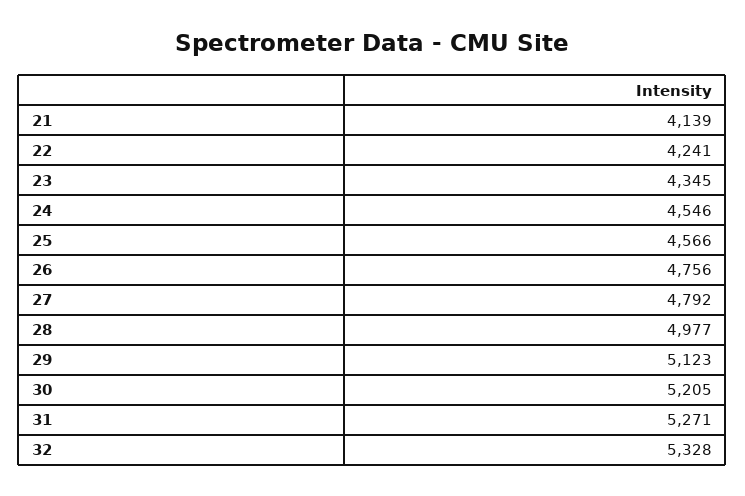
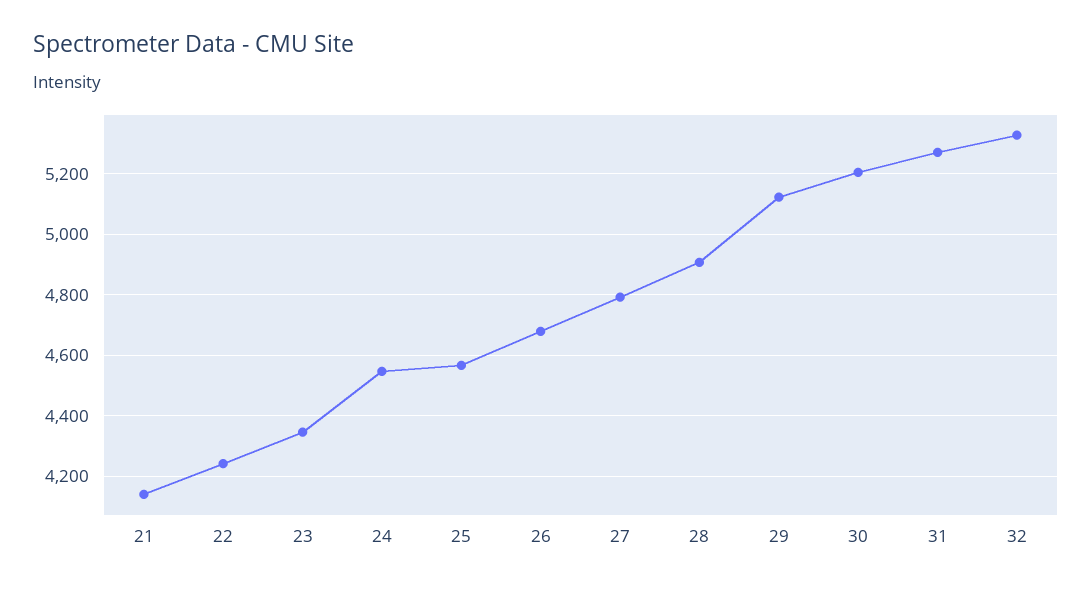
26: 4756 -> 4680
28: 4977 -> 4900

